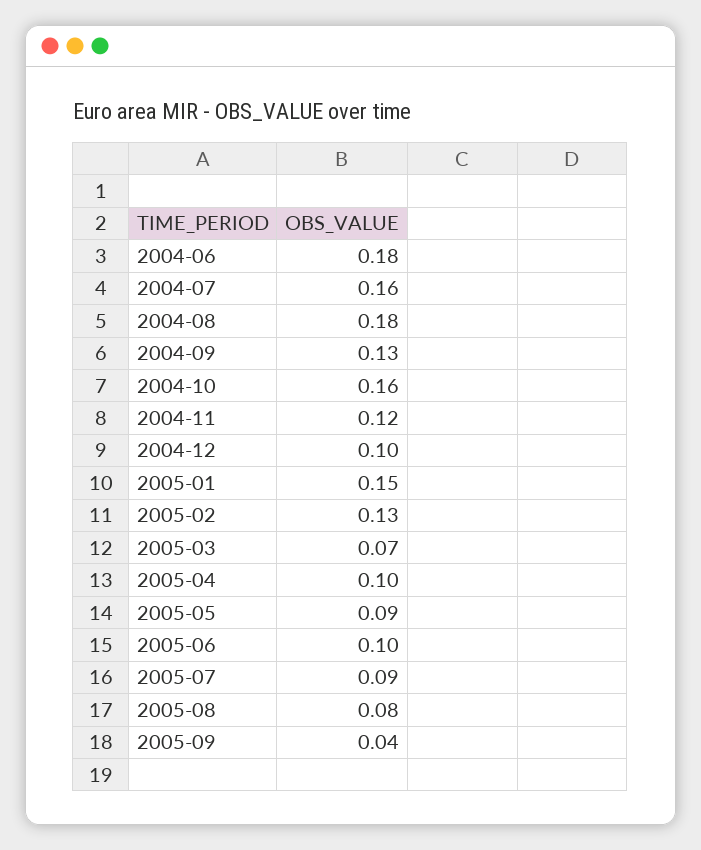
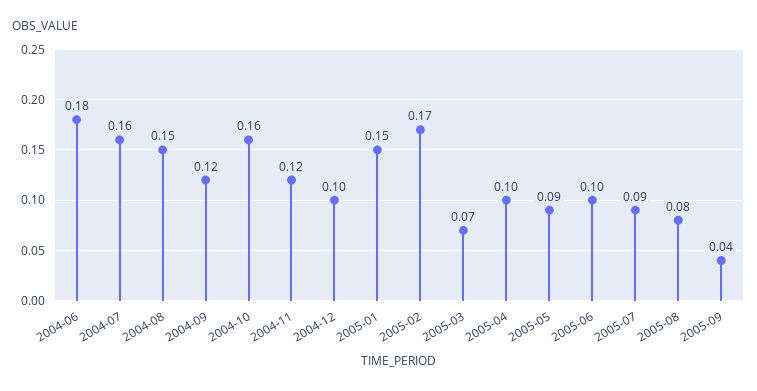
2004-08: 0.18 -> 0.15
2004-09: 0.13 -> 0.12
2005-02: 0.13 -> 0.17

